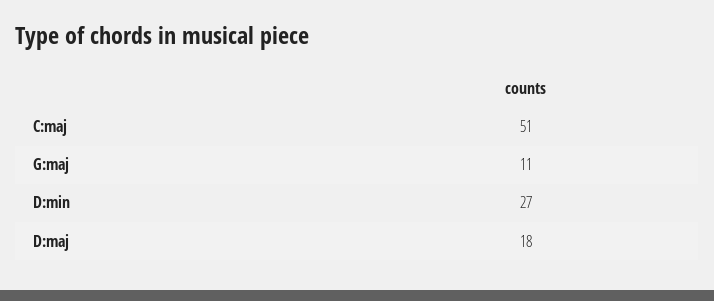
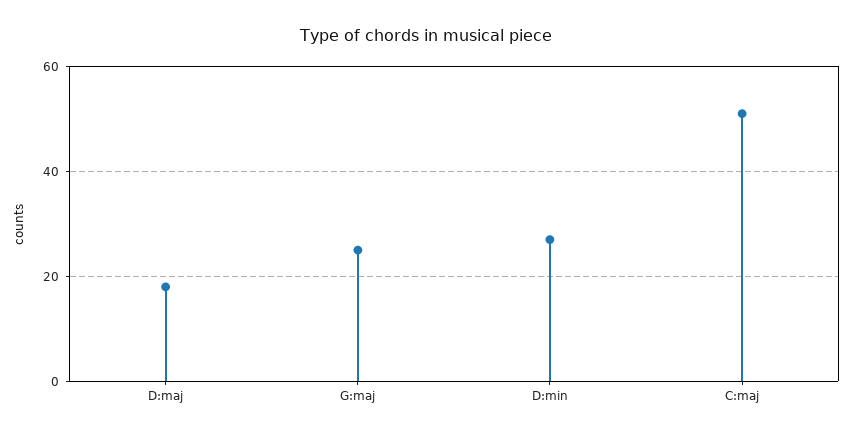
G:maj: 11 -> 25

